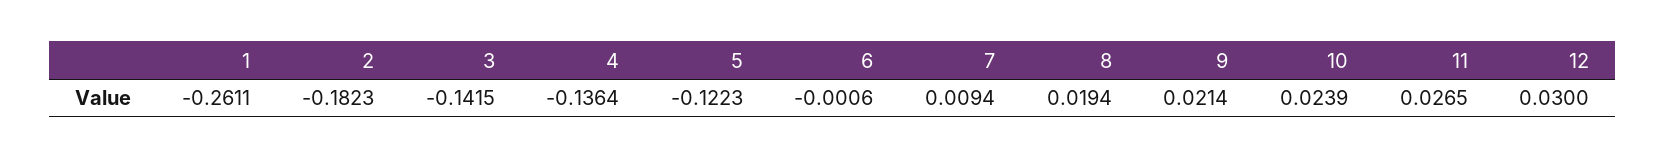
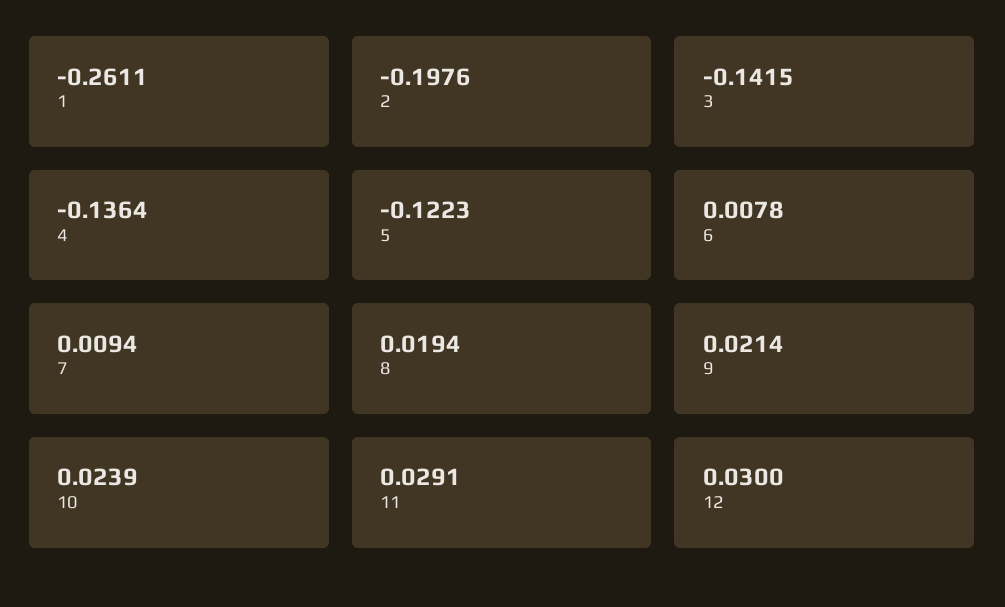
2: -0.1823 -> -0.1976
6: -0.0006 -> 0.0078
11: 0.0265 -> 0.0291

